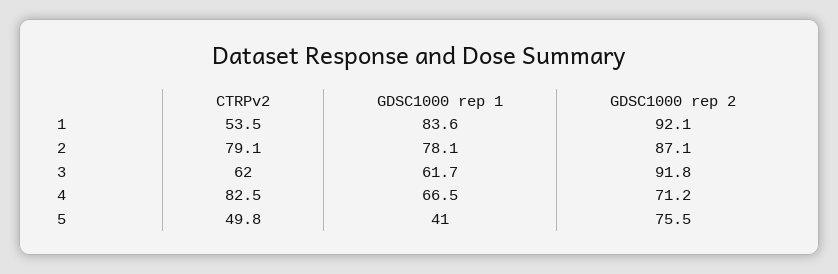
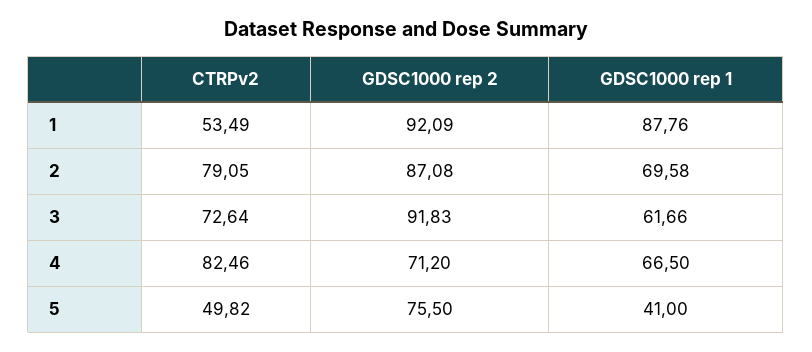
GDSC1000 rep 1, 1: 83.6 -> 87.76
GDSC1000 rep 1, 2: 78.1 -> 69.58
CTRPv2, 3: 62 -> 72.64

